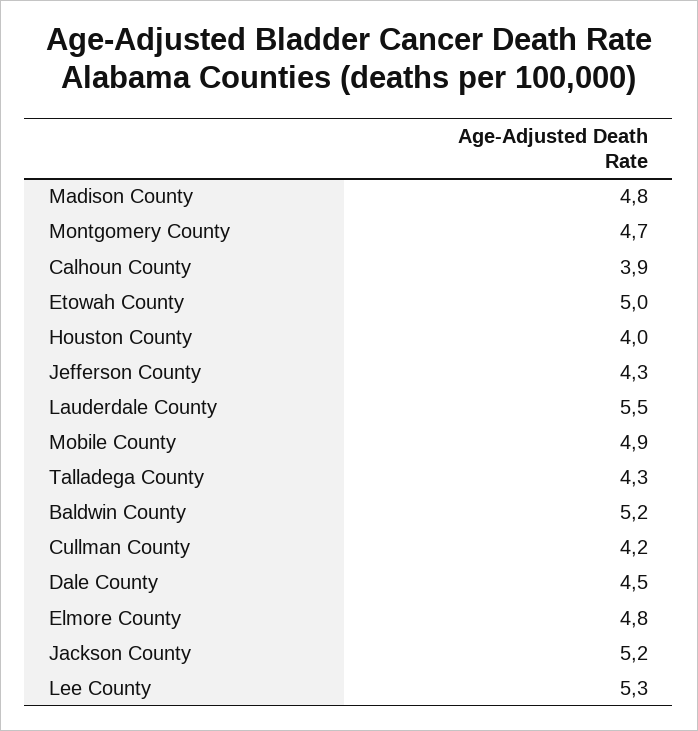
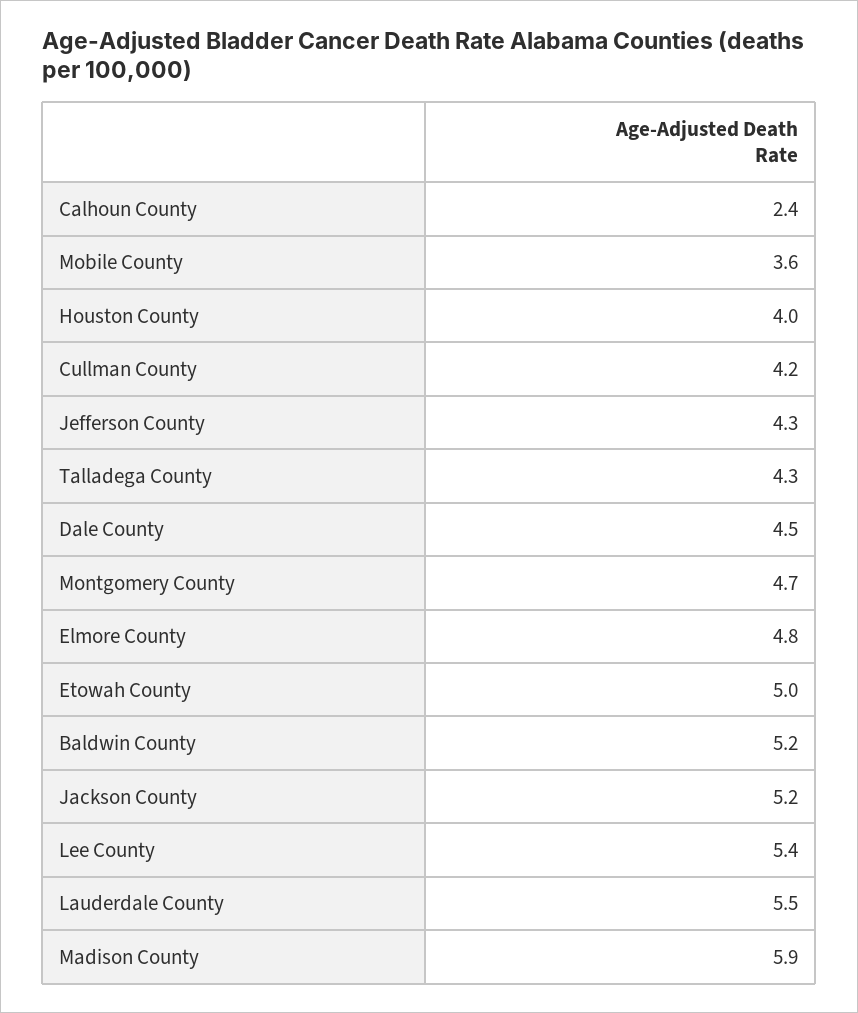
Madison County: 4.8 -> 5.9
Calhoun County: 3.9 -> 2.4
Mobile County: 4.9 -> 3.6
Lee County: 5.3 -> 5.4

